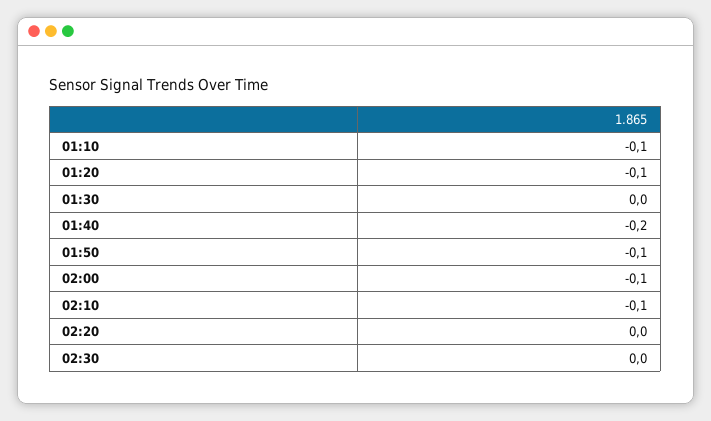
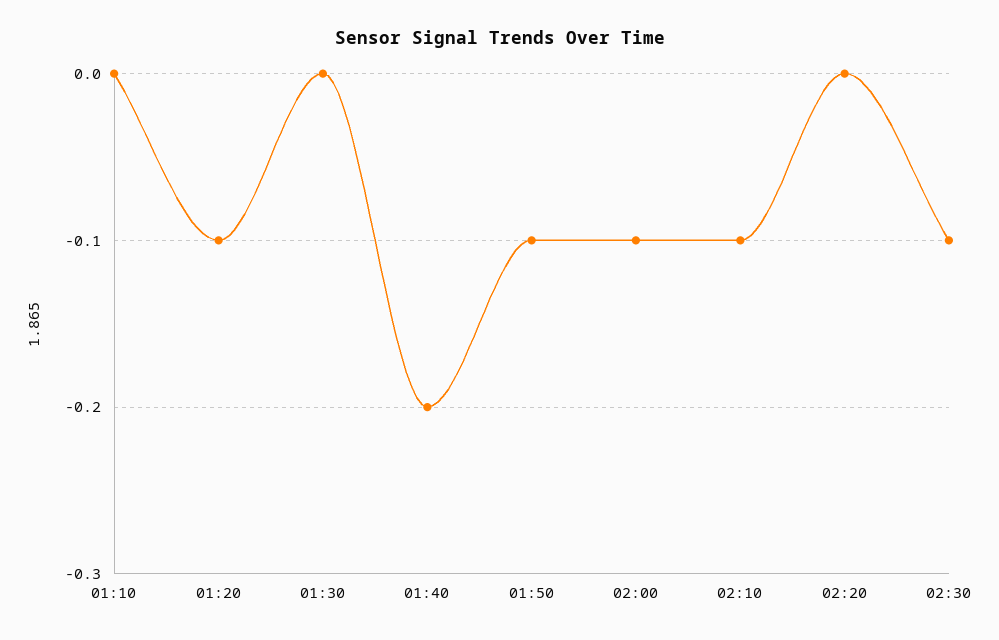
01:10: -0.1 -> 0
02:30: 0 -> -0.1

